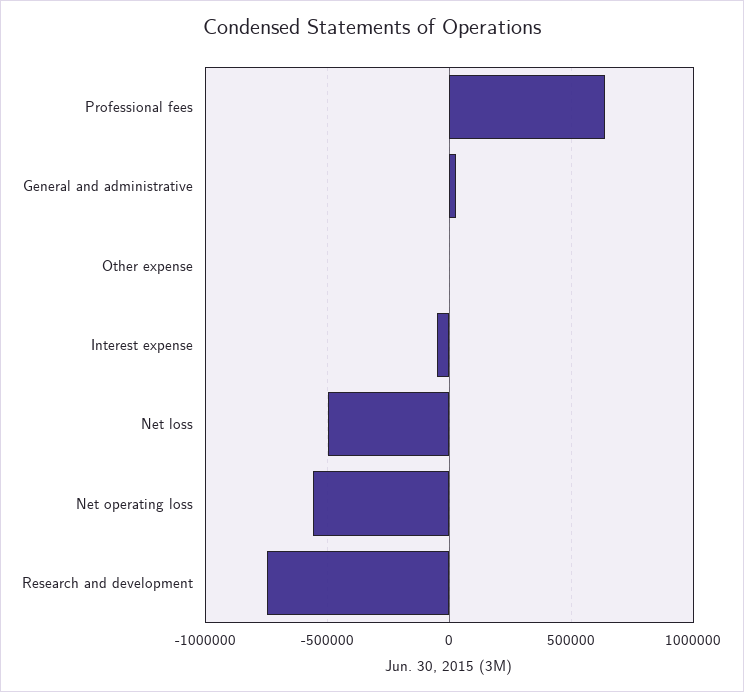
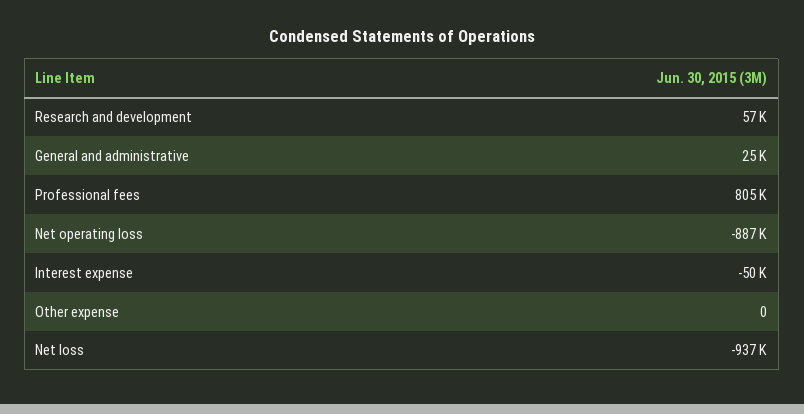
Professional fees: 650000 -> 805000
Net loss: -500000 -> -937000
Net operating loss: -550000 -> -887000
Research and development: -750000 -> 57000

